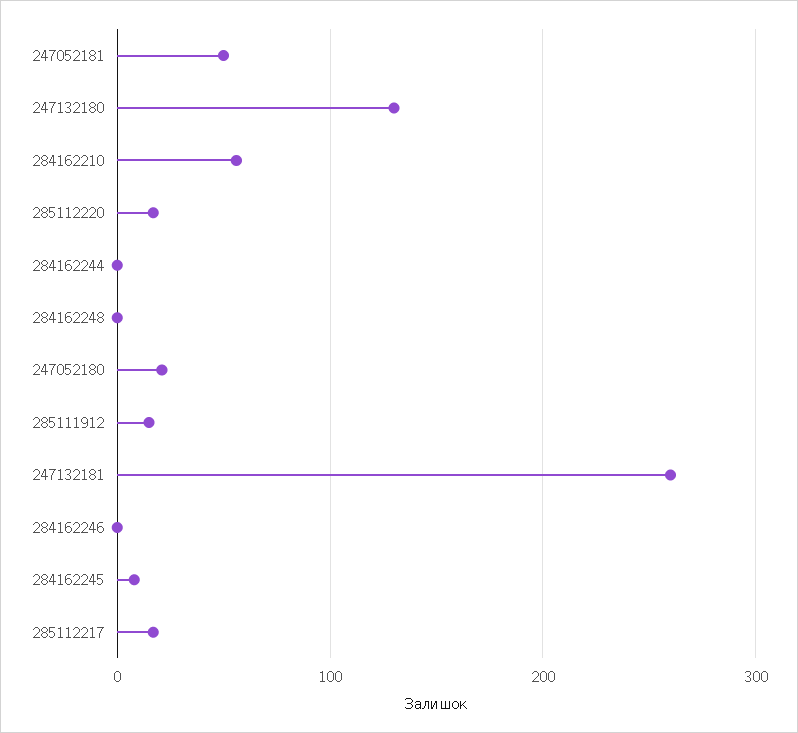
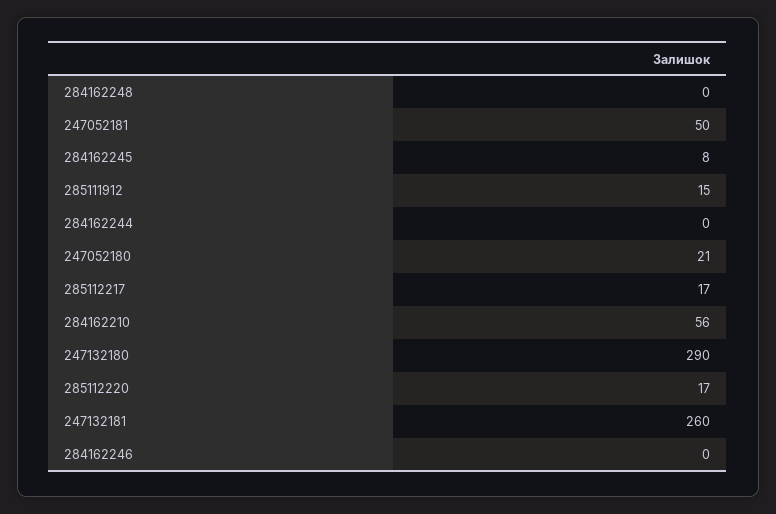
247132180: 130 -> 290

